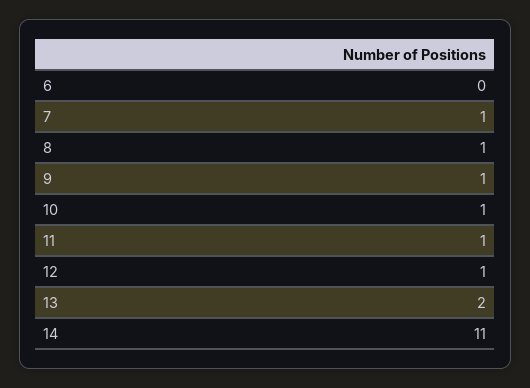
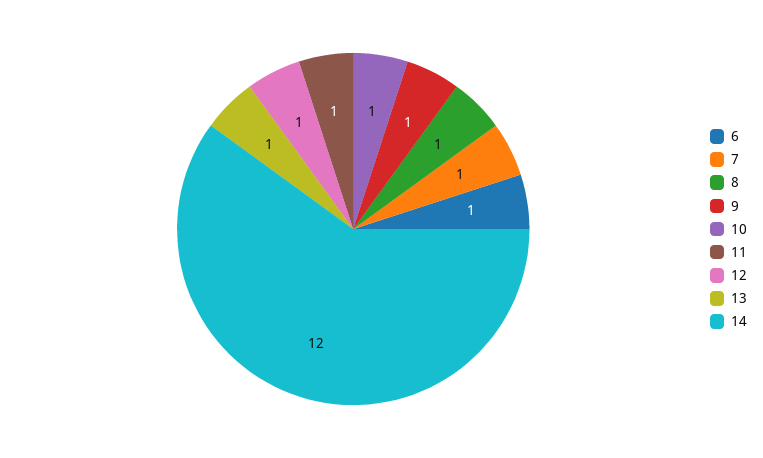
6: 0 -> 1
13: 2 -> 1
14: 11 -> 12

